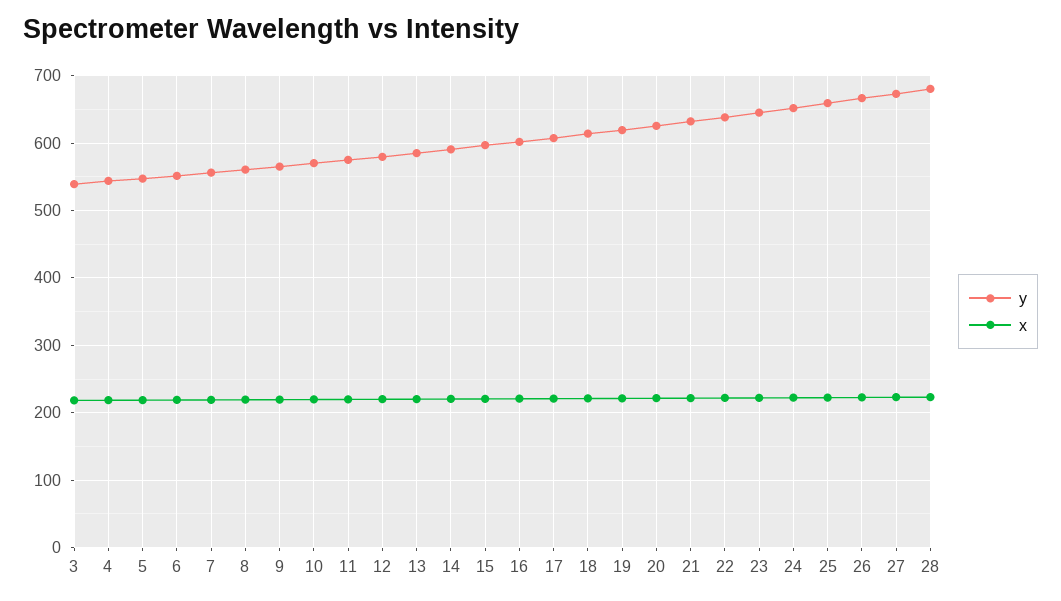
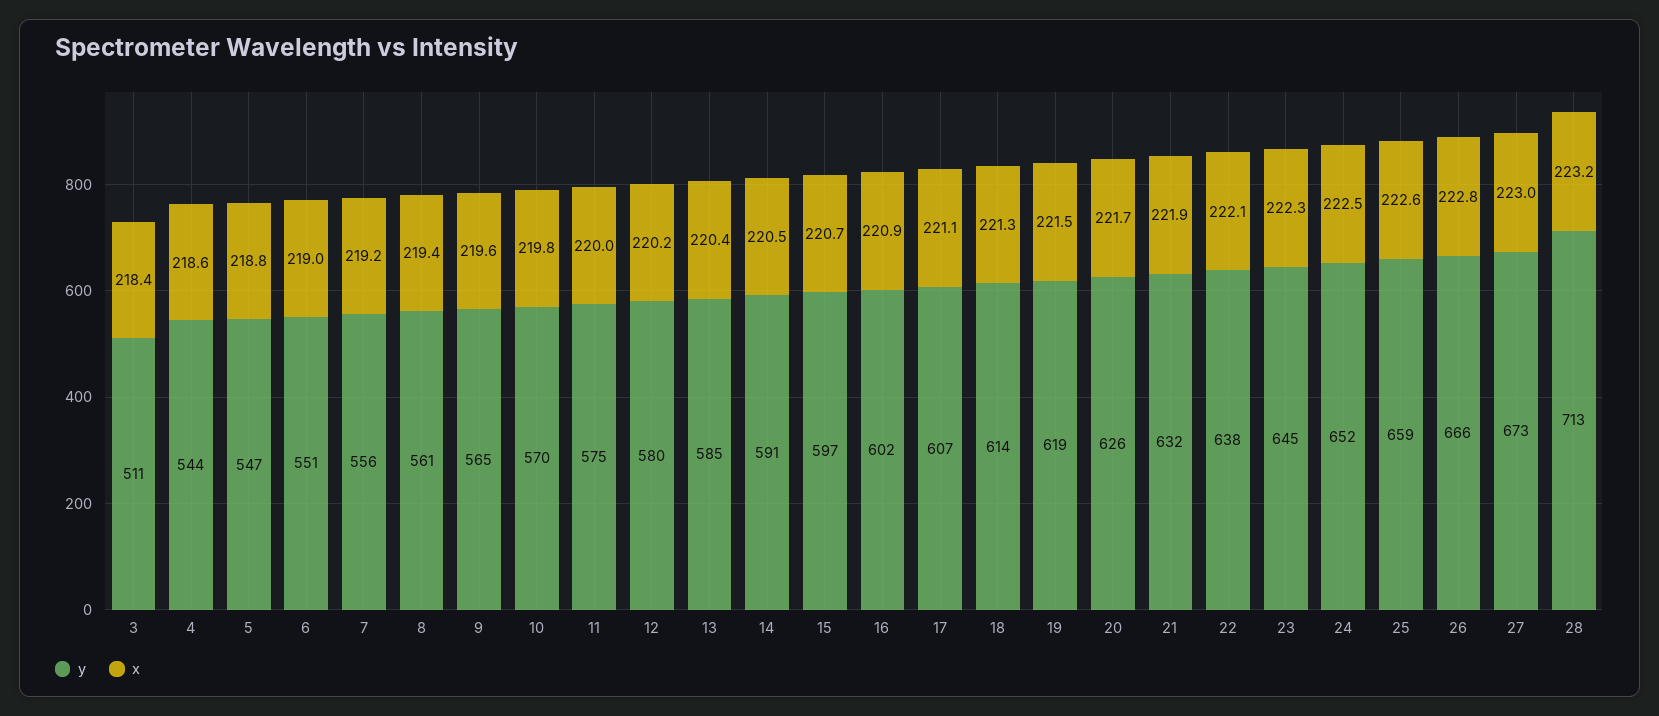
y, 3: 540 -> 511
y, 28: 680 -> 713

